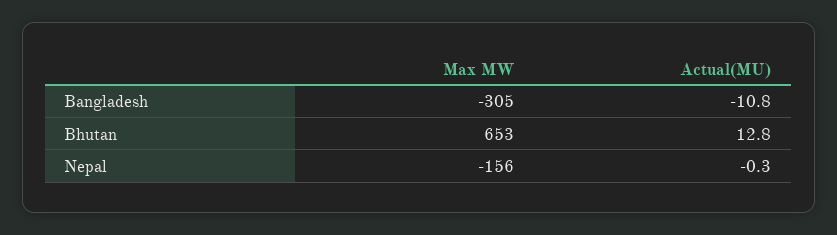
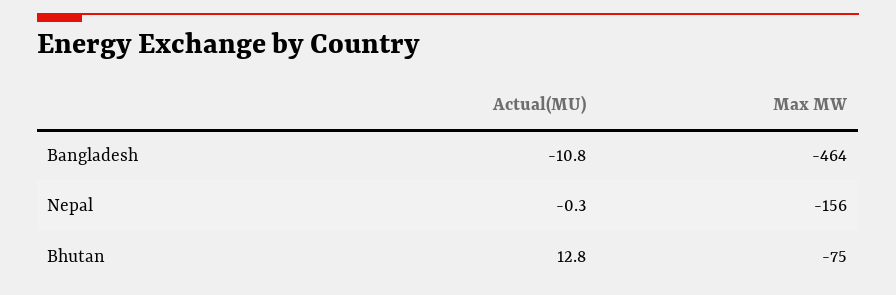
Max MW, Bangladesh: -305 -> -464
Max MW, Bhutan: 653 -> -75

